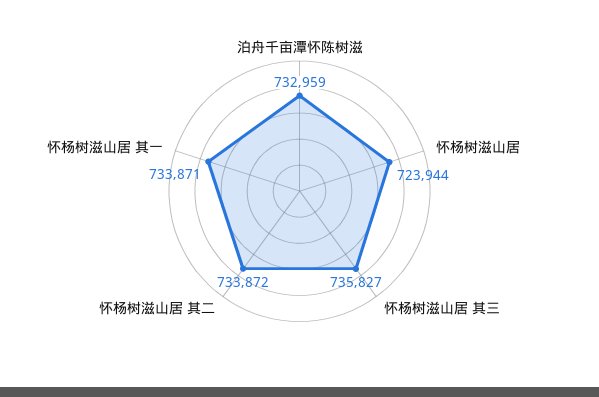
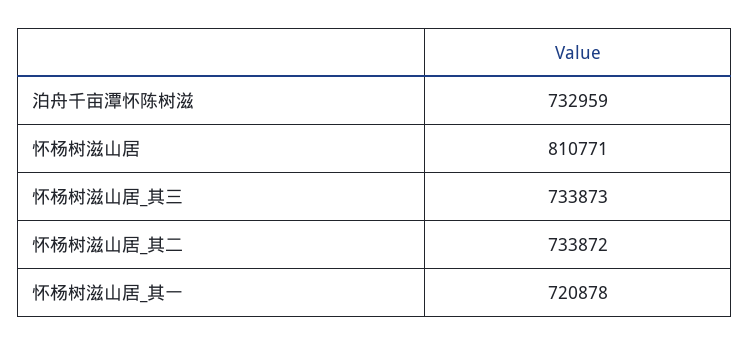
怀杨树滋山居: 723944 -> 810771
怀杨树滋山居 其三: 735827 -> 733873
怀杨树滋山居 其一: 733871 -> 720878

